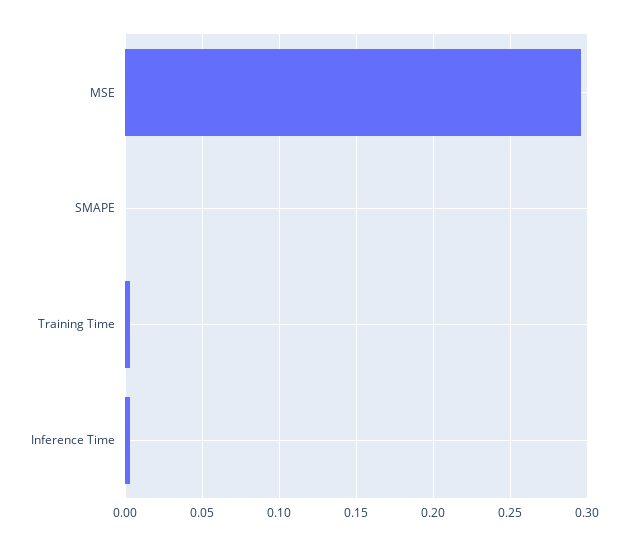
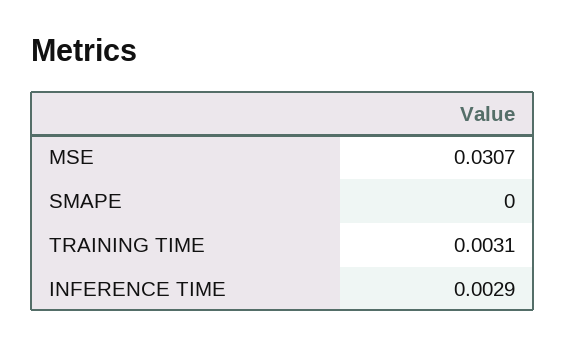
MSE: 0.295 -> 0.0307

